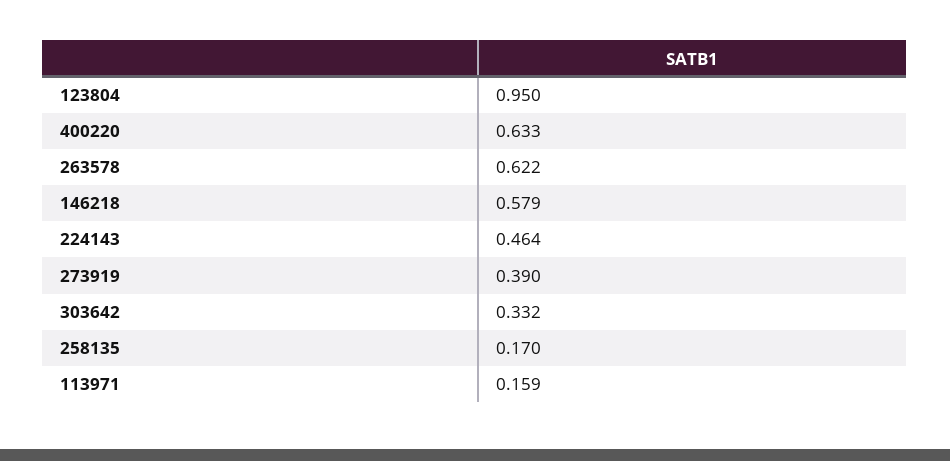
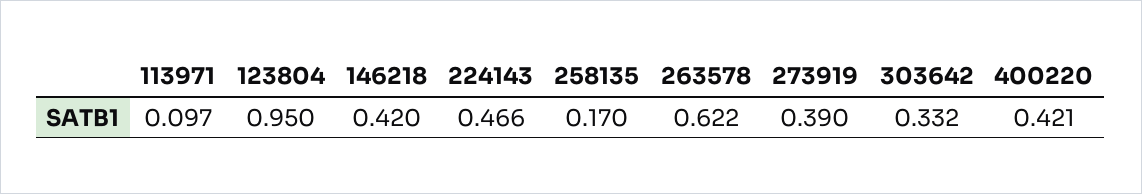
400220: 0.633 -> 0.421
146218: 0.579 -> 0.42
224143: 0.464 -> 0.466
113971: 0.159 -> 0.097

